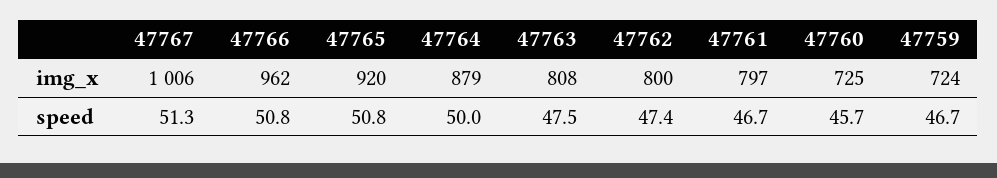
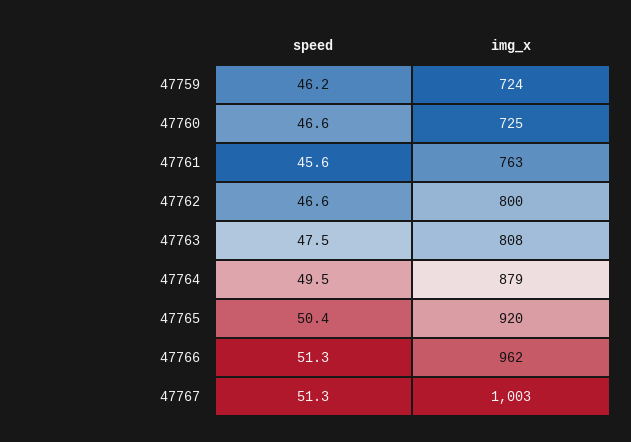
47767, img_x: 1006 -> 1003
47761, img_x: 797 -> 763
47766, speed: 50.8 -> 51.3
47765, speed: 50.8 -> 50.4
47764, speed: 50 -> 49.5
47762, speed: 47.4 -> 46.6
47761, speed: 46.7 -> 45.6
47760, speed: 45.7 -> 46.6
47759, speed: 46.7 -> 46.2

